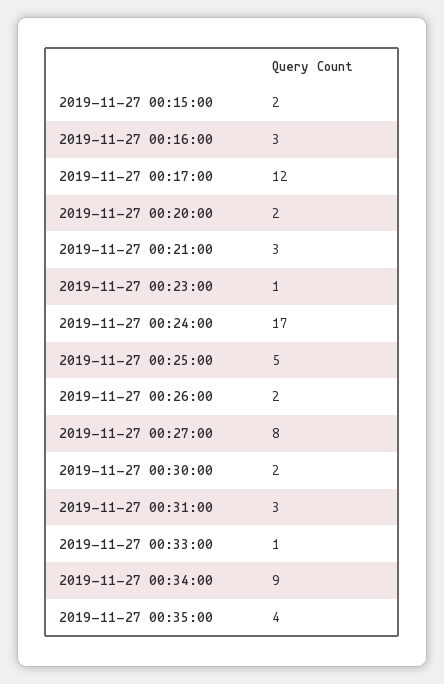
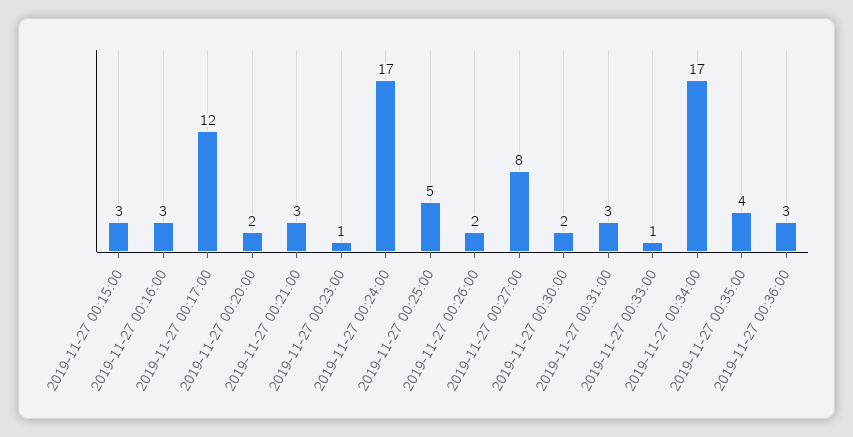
2019-11-27 00:15:00: 2 -> 3
2019-11-27 00:34:00: 9 -> 17
2019-11-27 00:36:00: none -> 3

